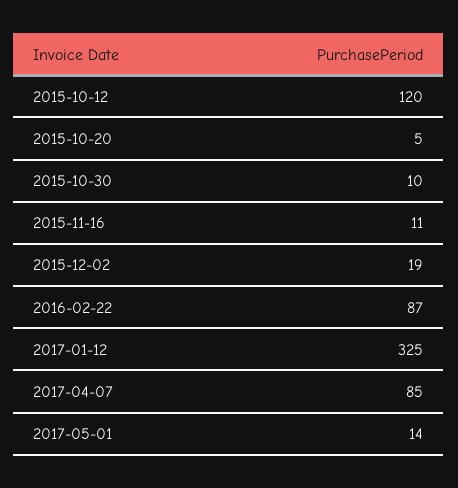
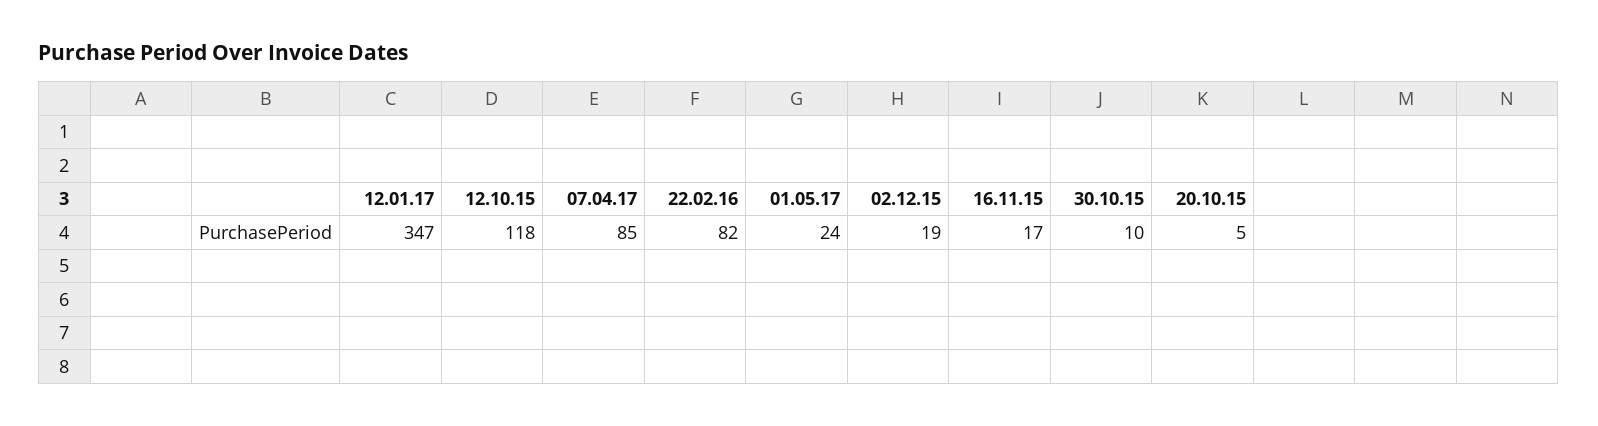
2015-10-12: 120 -> 118
2015-11-16: 11 -> 17
2016-02-22: 87 -> 82
2017-01-12: 325 -> 347
2017-05-01: 14 -> 24

